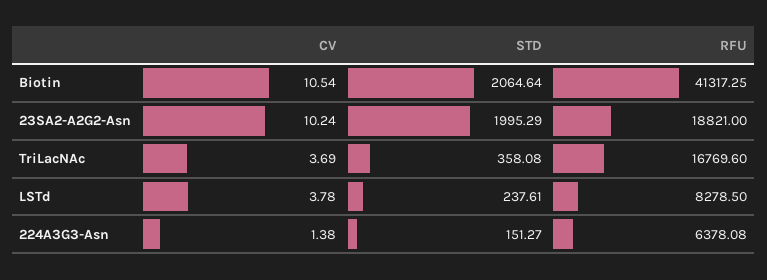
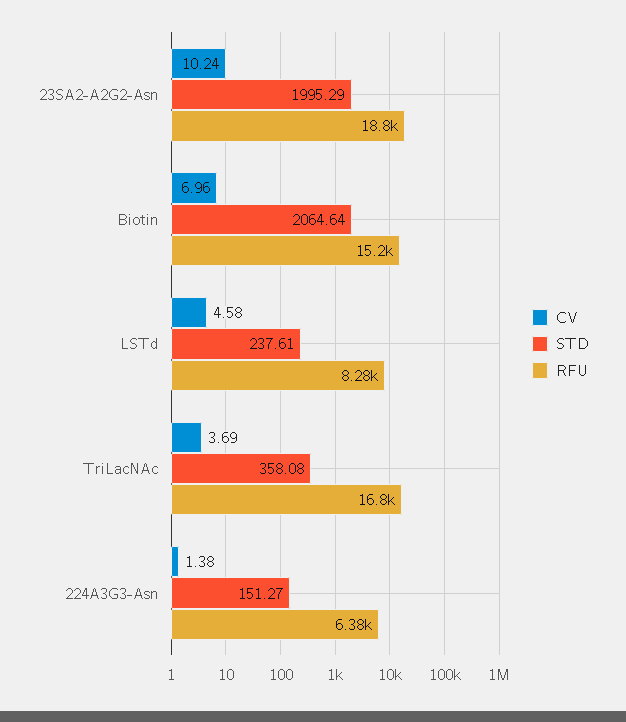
CV, Biotin: 10.54 -> 6.96
RFU, Biotin: 41317.25 -> 15200
CV, LSTd: 3.78 -> 4.58

